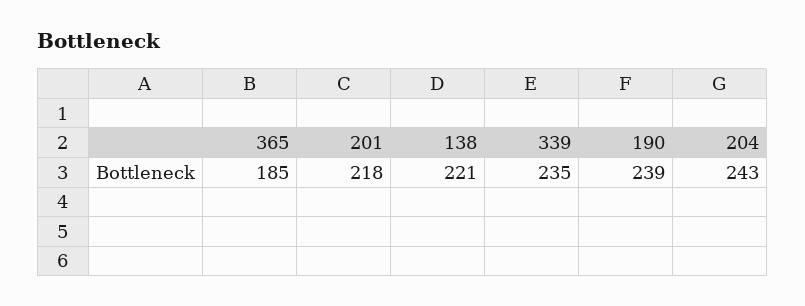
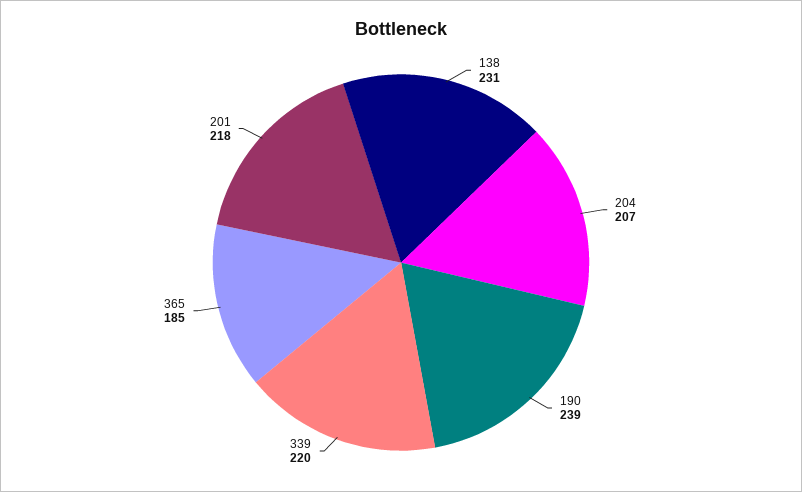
138: 221 -> 231
339: 235 -> 220
204: 243 -> 207

